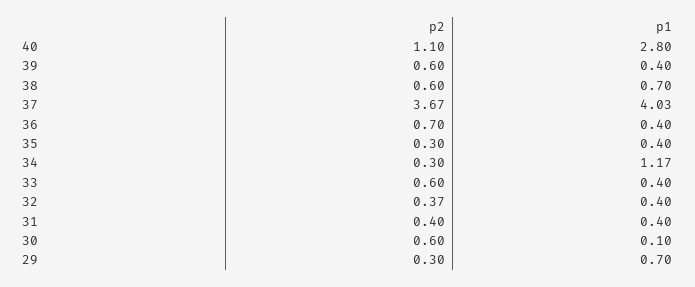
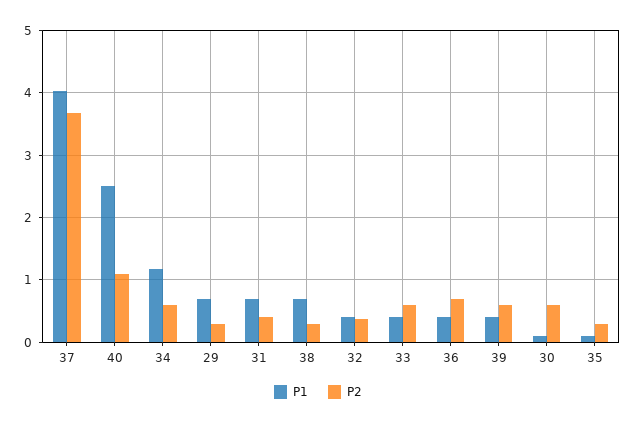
p1, 40: 2.8 -> 2.5
p2, 38: 0.6 -> 0.3
p1, 35: 0.4 -> 0.1
p2, 34: 0.3 -> 0.6
p1, 31: 0.4 -> 0.7

